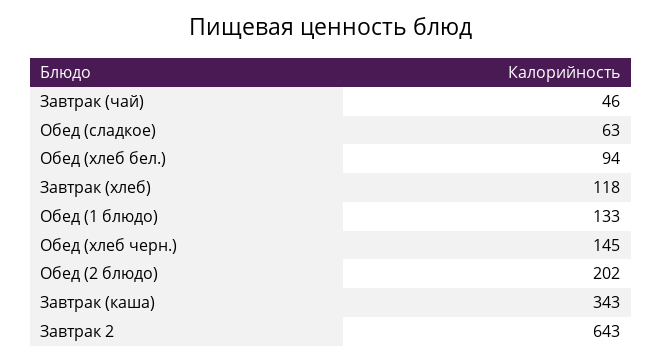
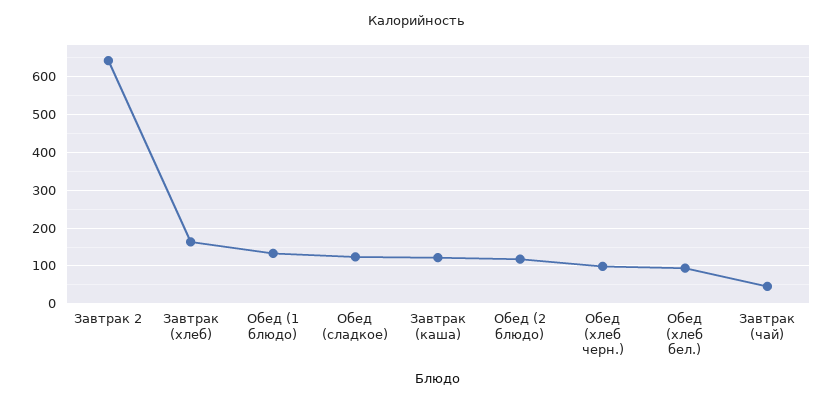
Обед (сладкое): 63 -> 120
Завтрак (хлеб): 118 -> 160
Обед (хлеб черн.): 145 -> 100
Обед (2 блюдо): 202 -> 120
Завтрак (каша): 343 -> 120

